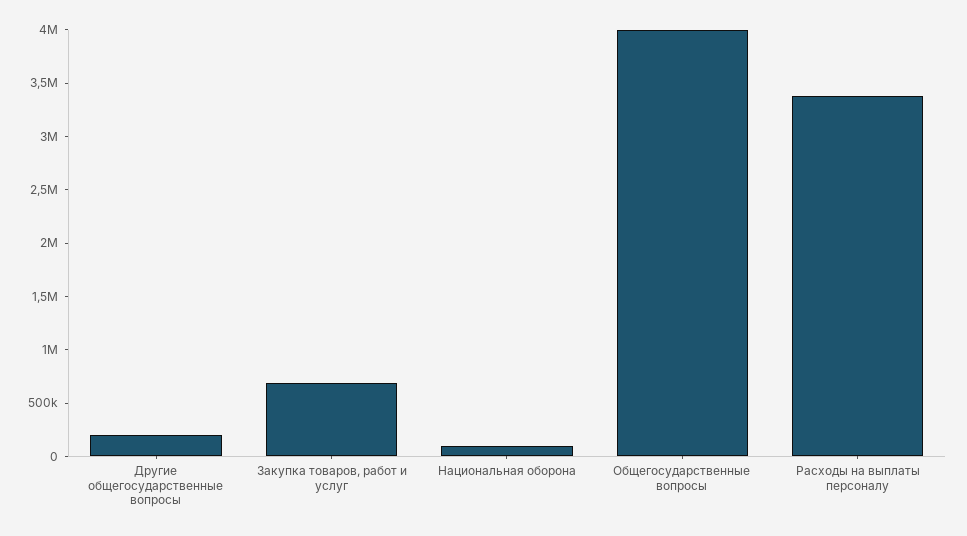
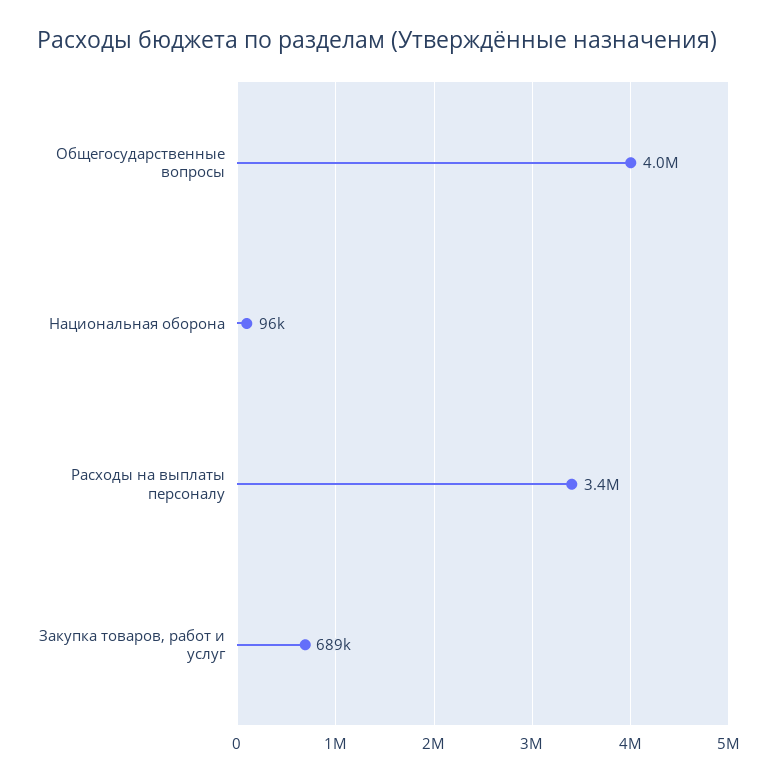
Другие общегосударственные вопросы: 200000 -> none

